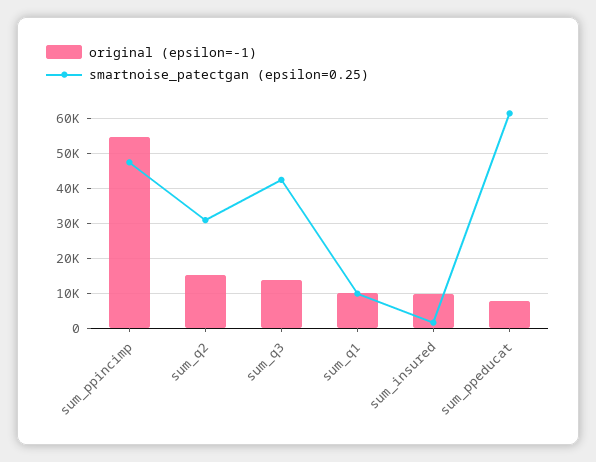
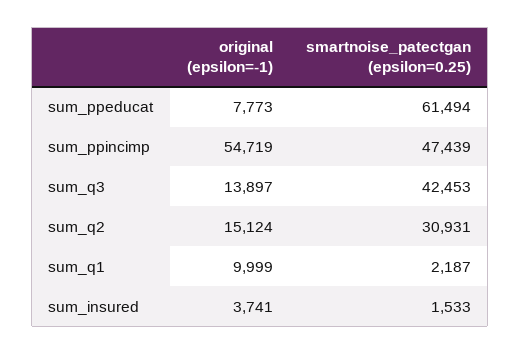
smartnoise_patectgan (epsilon=0.25), sum_q1: 10000 -> 2187
original (epsilon=-1), sum_insured: 10000 -> 3741

